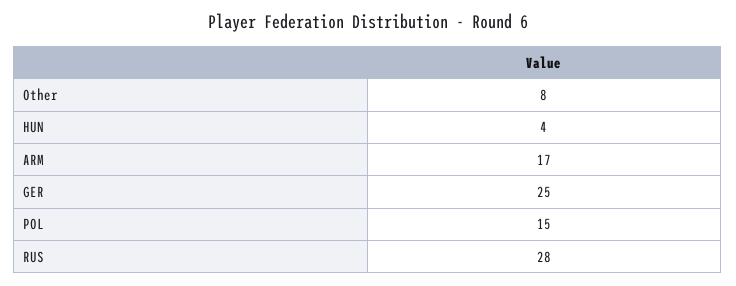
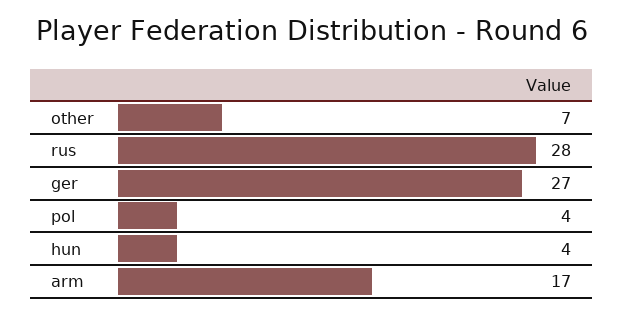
Other: 8 -> 7
GER: 25 -> 27
POL: 15 -> 4

